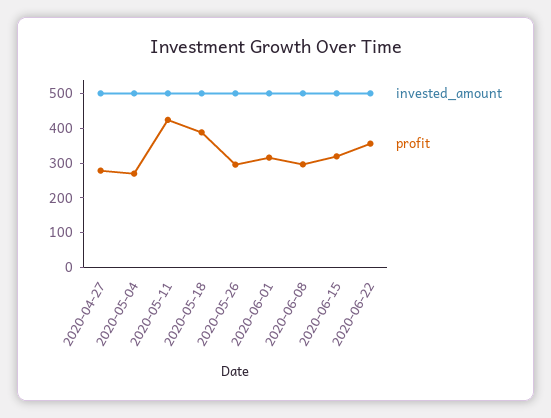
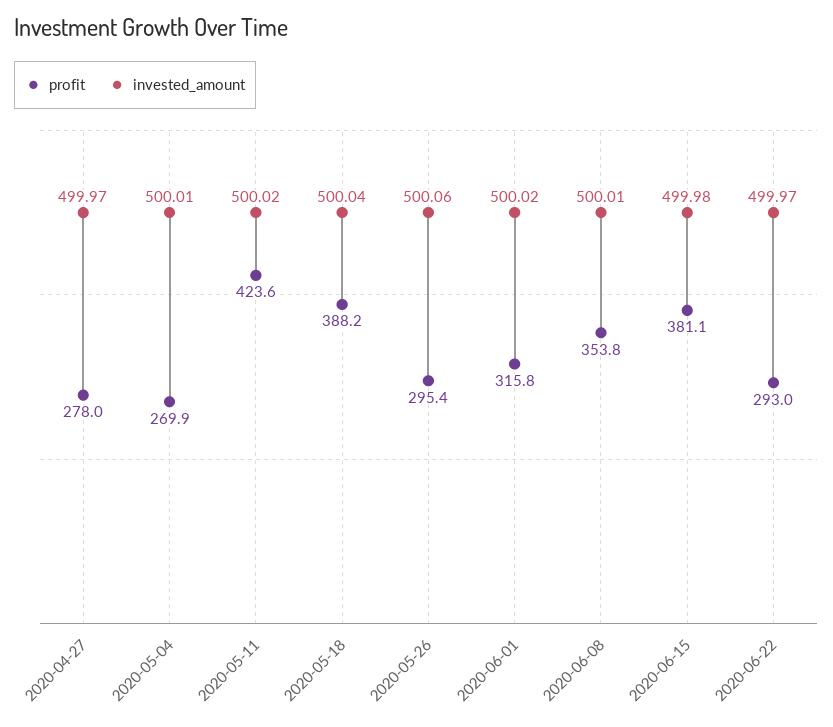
profit, 2020-06-08: 300 -> 353.8
profit, 2020-06-15: 325 -> 381.1
profit, 2020-06-22: 350 -> 293

